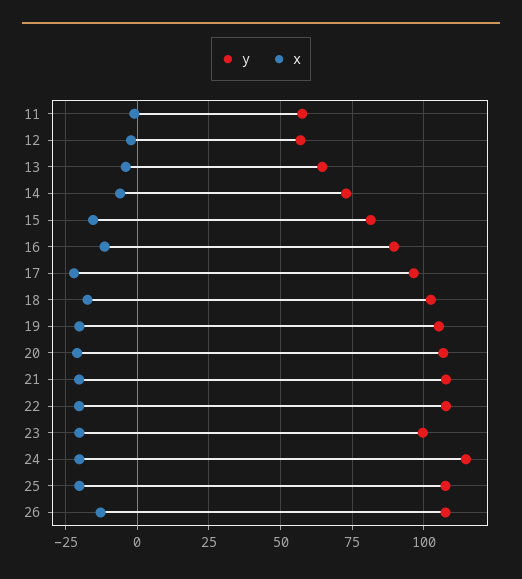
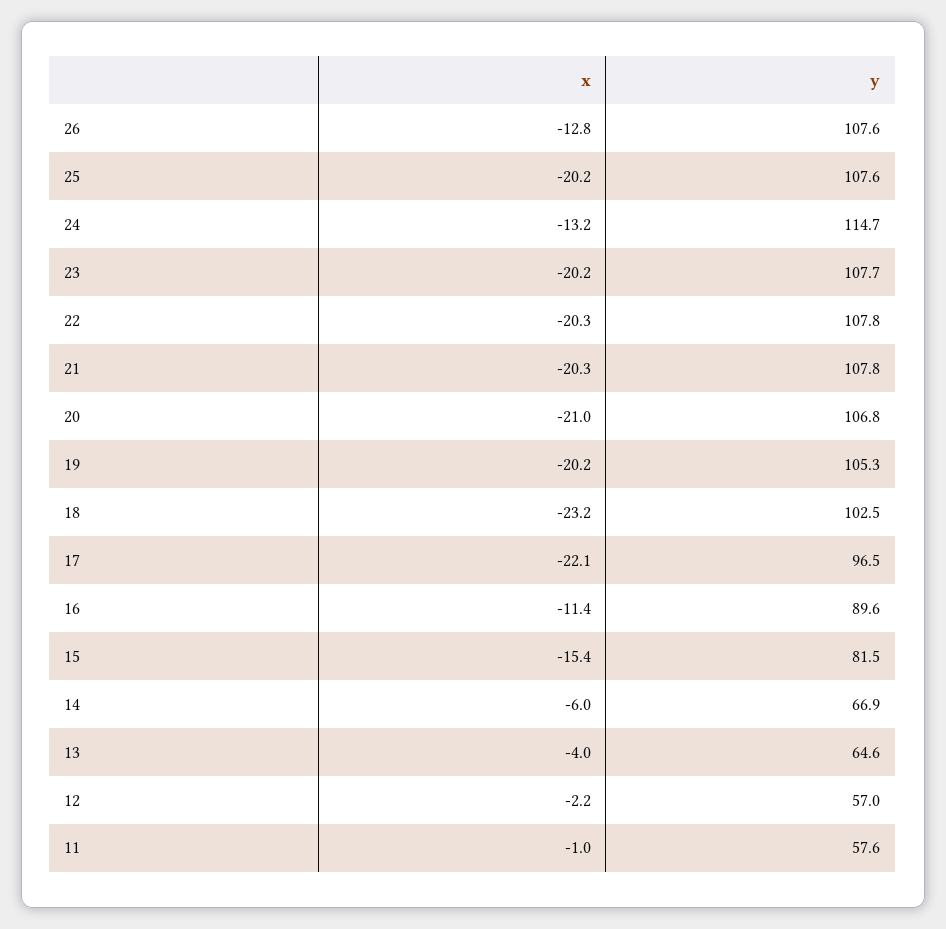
y, 14: 72.5 -> 66.9
x, 18: -17.5 -> -23.2
y, 23: 100 -> 107.7
x, 24: -20 -> -13.2

